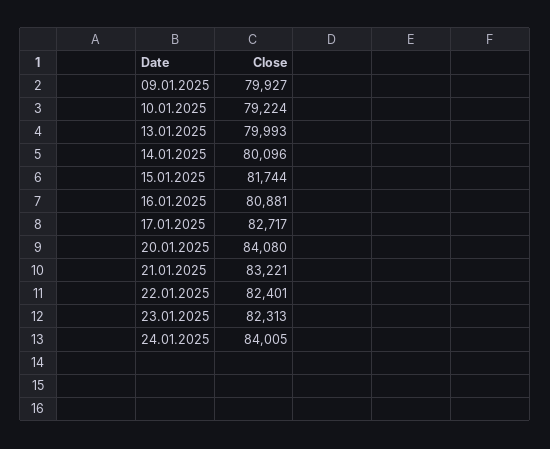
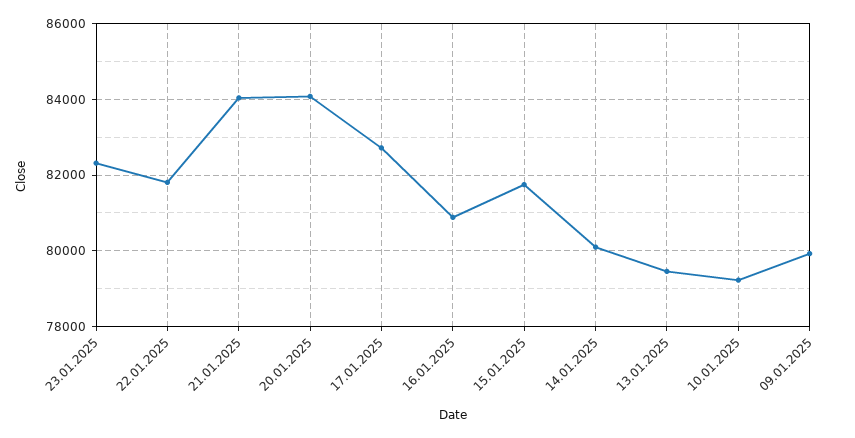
13.01.2025: 79993 -> 79400
21.01.2025: 83221 -> 84000
22.01.2025: 82401 -> 81800
24.01.2025: 84005 -> none

